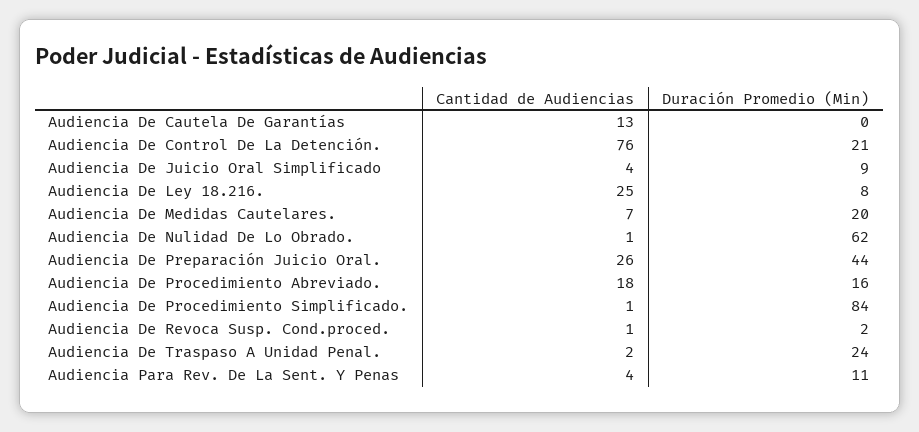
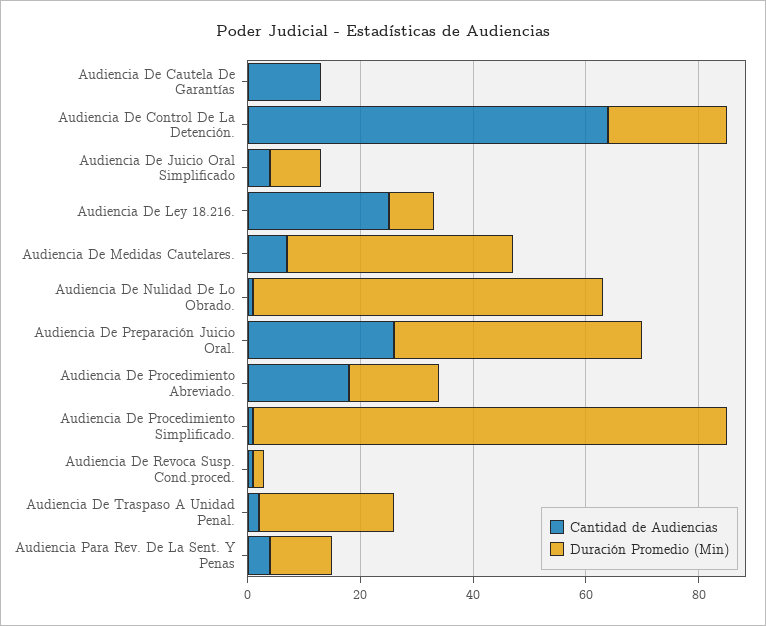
Cantidad de Audiencias, Audiencia De Control De La Detención.: 76 -> 65
Duración Promedio (Min), Audiencia De Medidas Cautelares.: 20 -> 40

